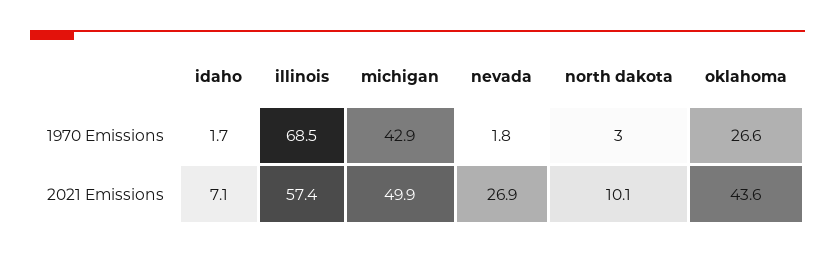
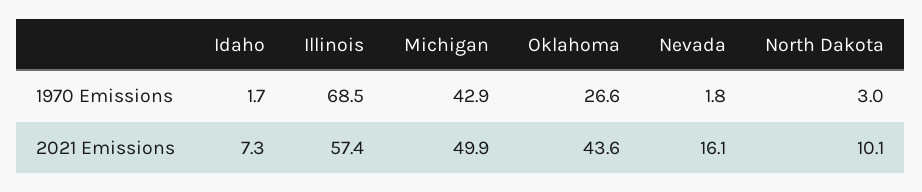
idaho, 2021 Emissions: 7.1 -> 7.3
nevada, 2021 Emissions: 26.9 -> 16.1

